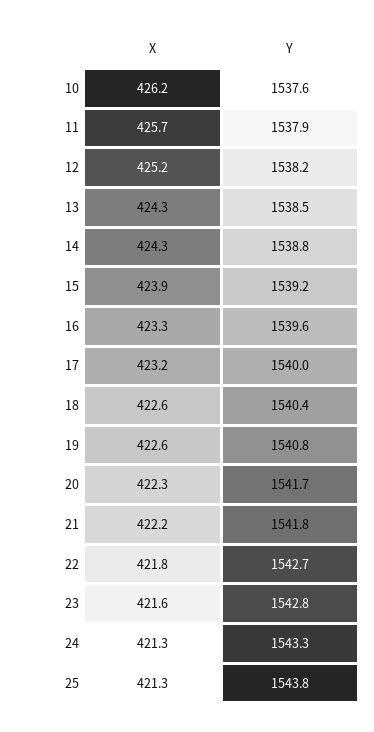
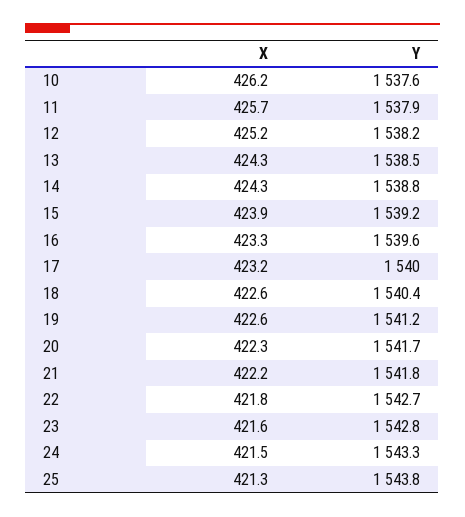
Y, 19: 1540.8 -> 1541.2
X, 24: 421.3 -> 421.5

